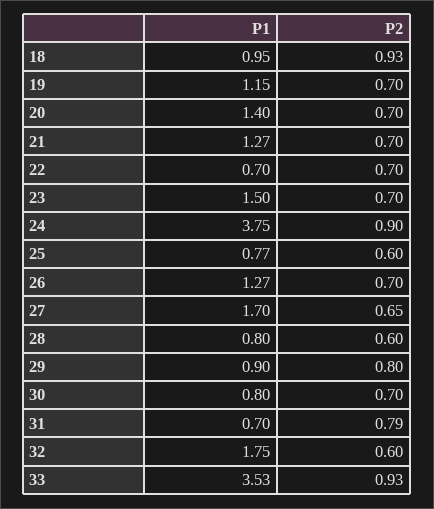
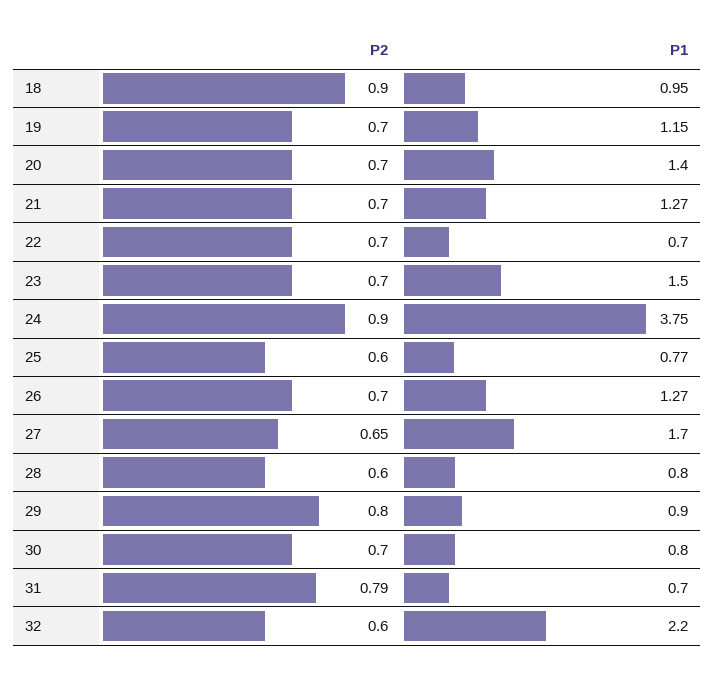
P2, 18: 0.93 -> 0.9
P1, 32: 1.75 -> 2.2
P1, 33: 3.53 -> none
P2, 33: 0.93 -> none

